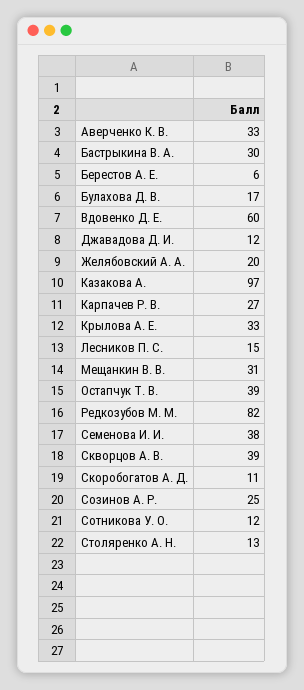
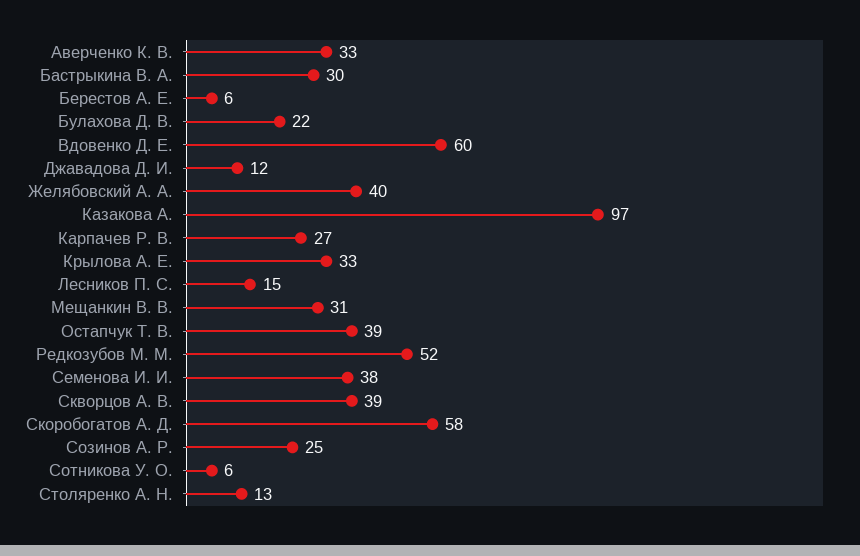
Булахова Д. В.: 17 -> 22
Желябовский А. А.: 20 -> 40
Редкозубов М. М.: 82 -> 52
Скоробогатов А. Д.: 11 -> 58
Сотникова У. О.: 12 -> 6

